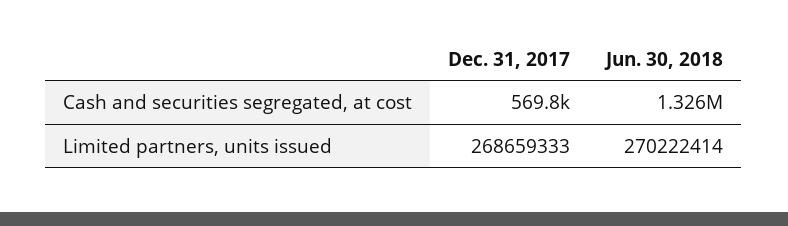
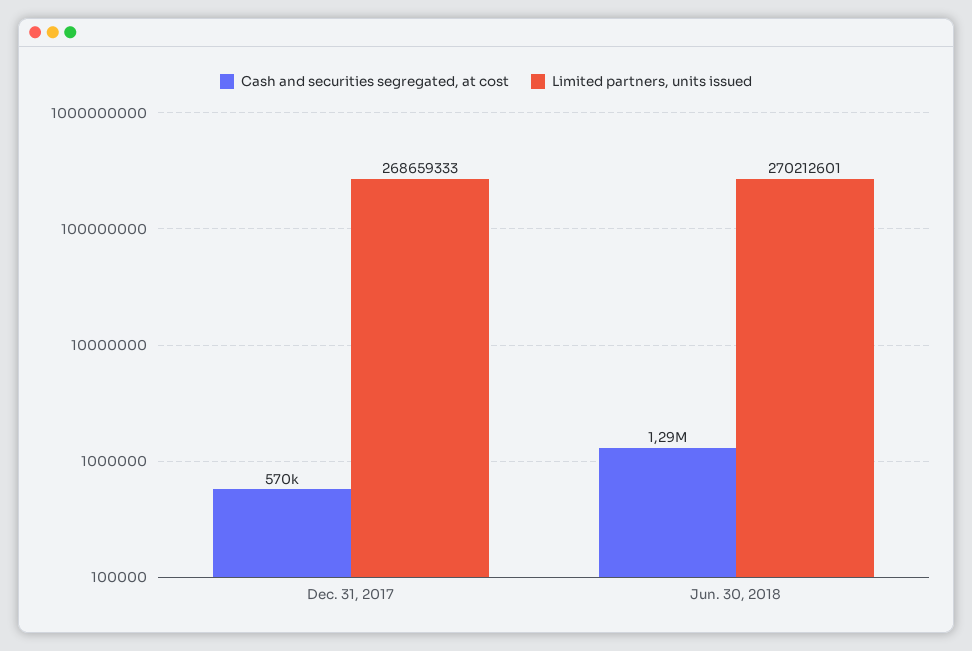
Cash and securities segregated, at cost, Jun. 30, 2018: 1326000 -> 1290000
Limited partners, units issued, Jun. 30, 2018: 270222414 -> 270212601

